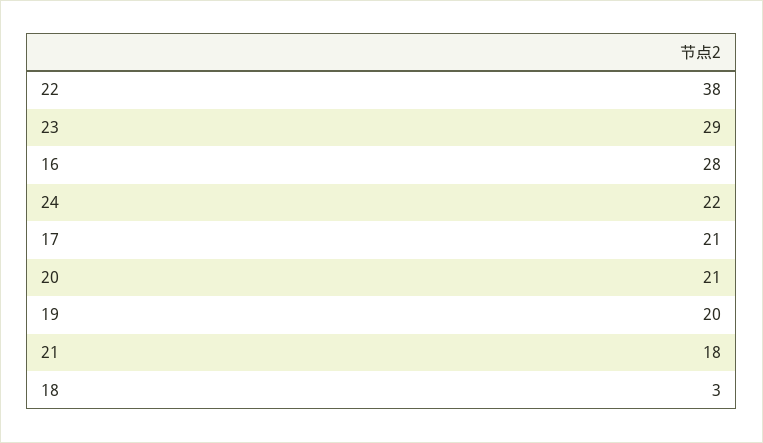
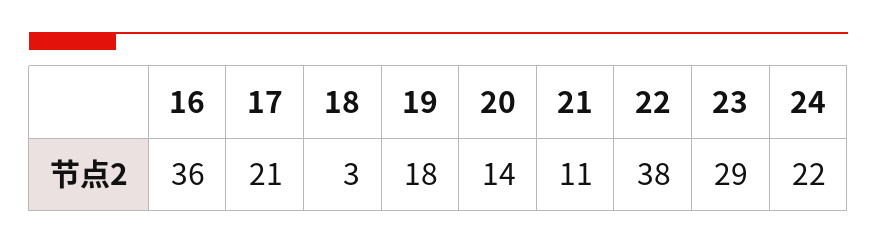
16: 28 -> 36
20: 21 -> 14
19: 20 -> 18
21: 18 -> 11

